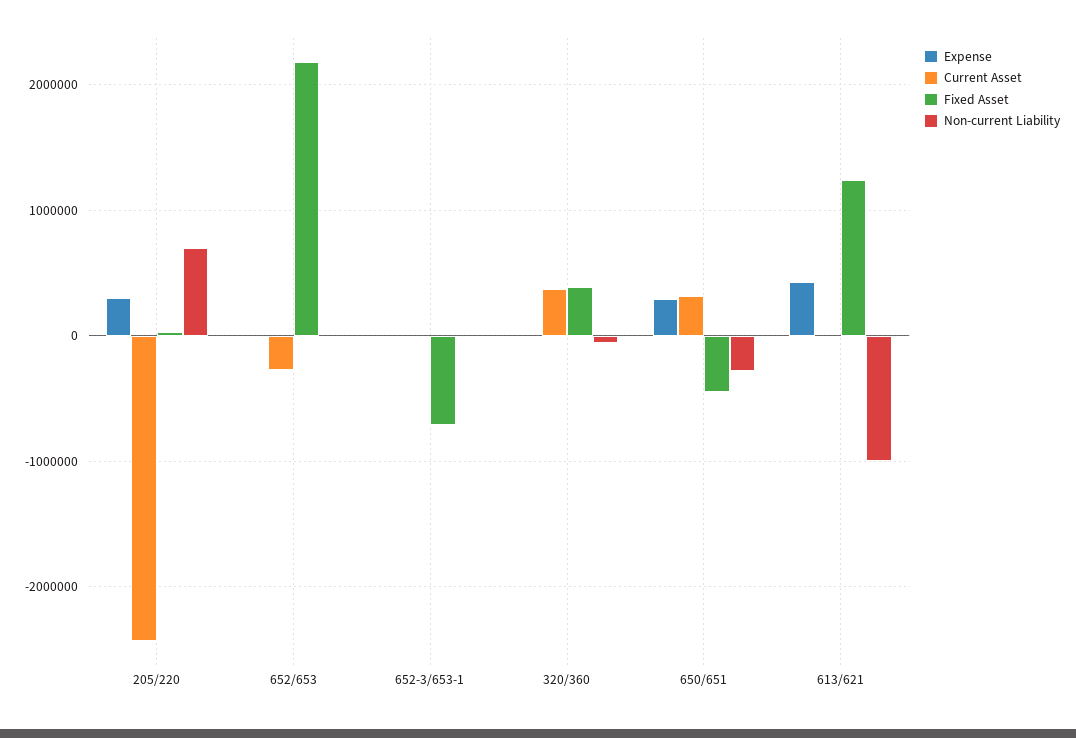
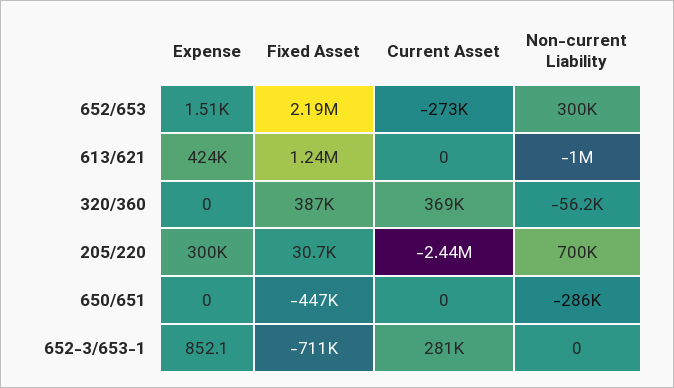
Non-current Liability, 652/653: 0 -> 300000
Current Asset, 652-3/653-1: 0 -> 281000
Expense, 650/651: 300000 -> 0
Current Asset, 650/651: 300000 -> 0

